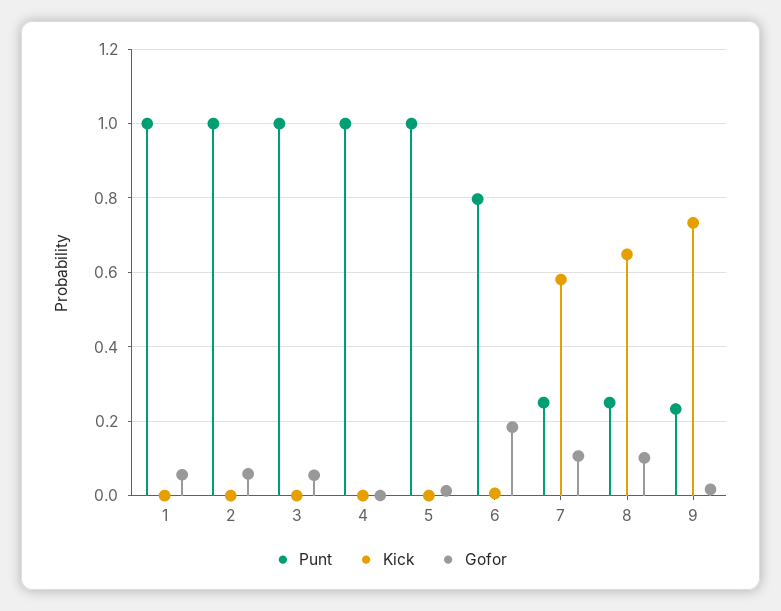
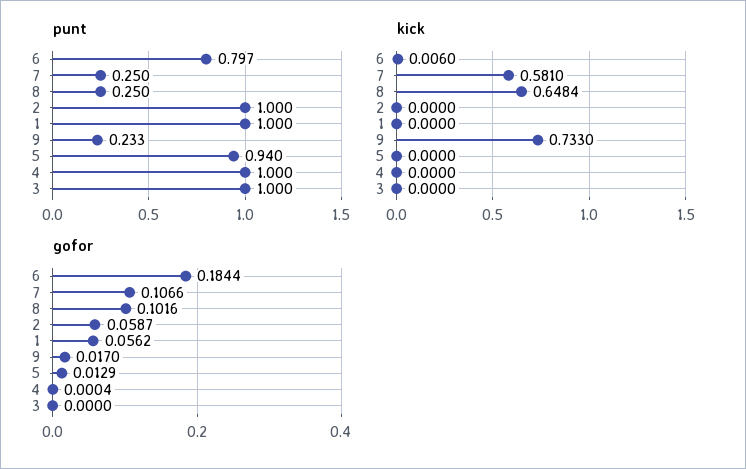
Gofor, 3: 0.06 -> 0
Punt, 5: 1 -> 0.94

